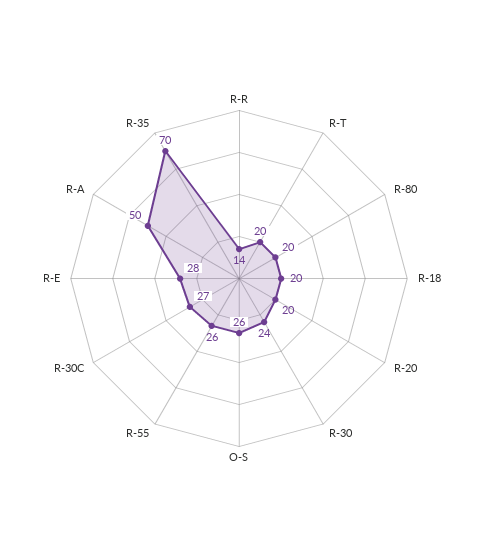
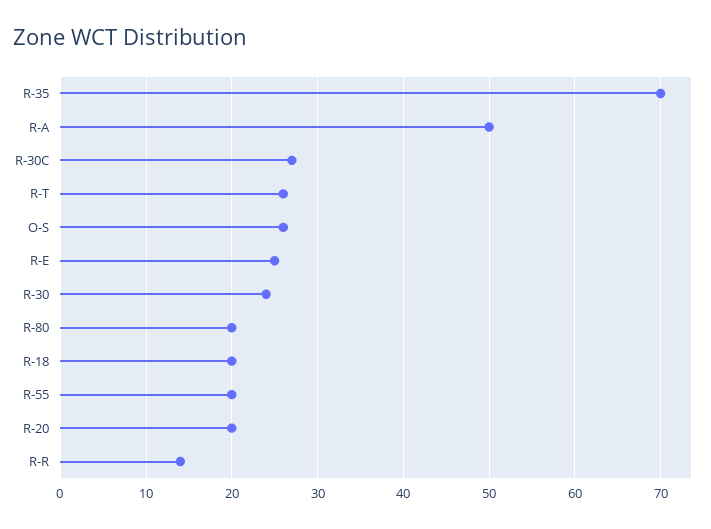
R-T: 20 -> 26
R-55: 26 -> 20
R-E: 28 -> 25

